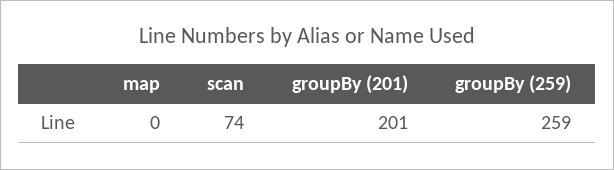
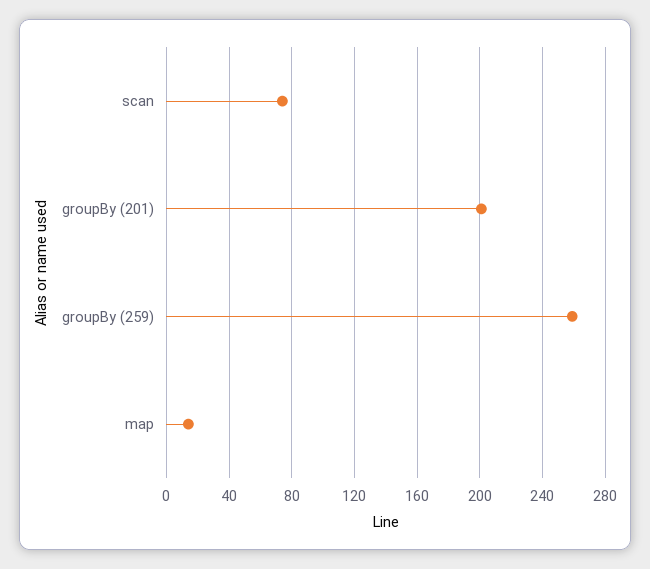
map: 0 -> 15

